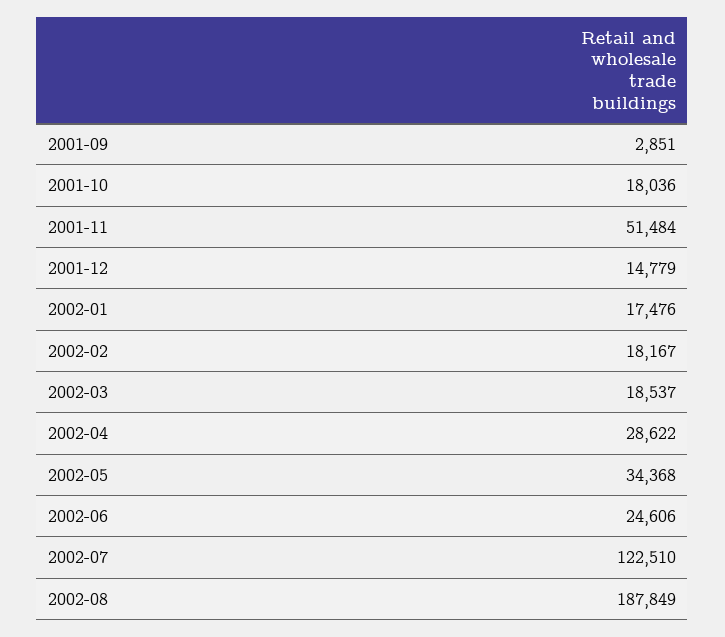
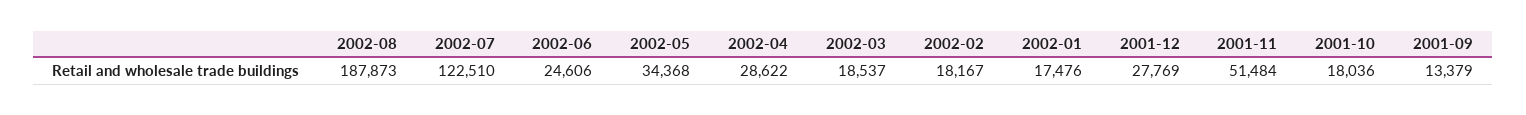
2001-09: 2851 -> 13379
2001-12: 14779 -> 27769
2002-08: 187849 -> 187873

